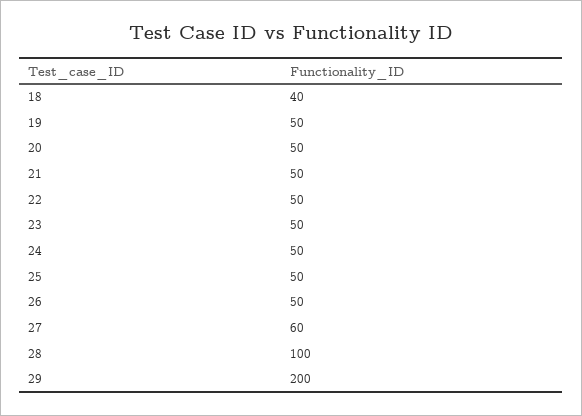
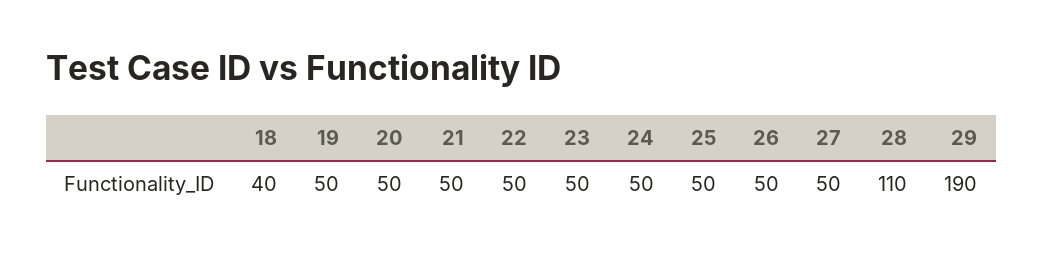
27: 60 -> 50
28: 100 -> 110
29: 200 -> 190

